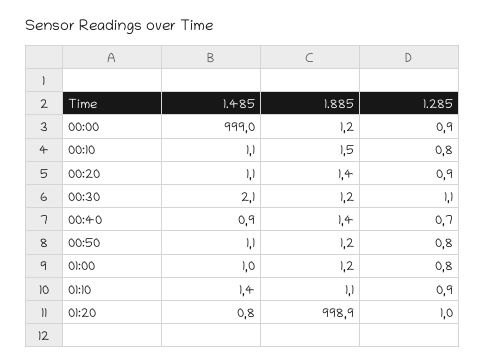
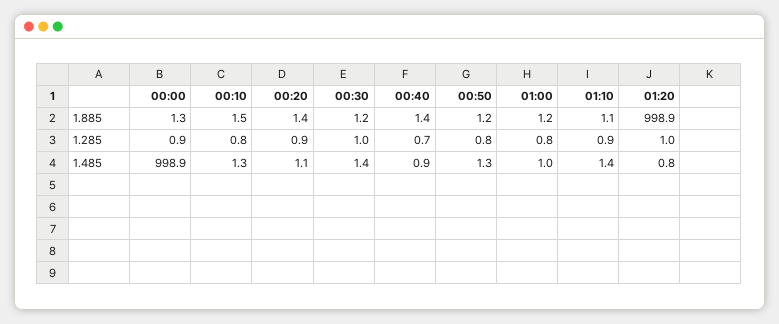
1.485, 00:00: 999 -> 998.9
1.885, 00:00: 1.2 -> 1.3
1.485, 00:10: 1.1 -> 1.3
1.485, 00:30: 2.1 -> 1.4
1.285, 00:30: 1.1 -> 1
1.485, 00:50: 1.1 -> 1.3

